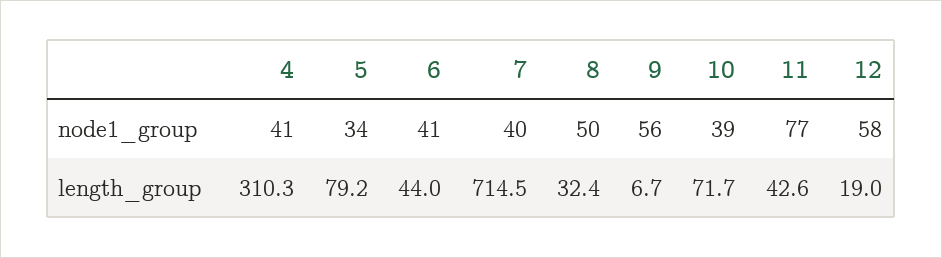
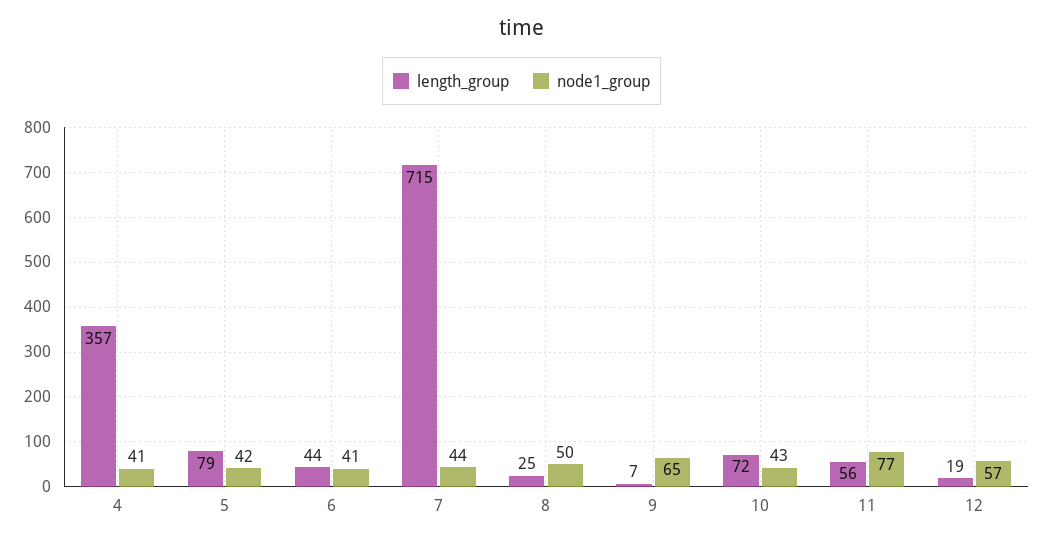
node1_group, 5: 34 -> 42
node1_group, 7: 40 -> 44
node1_group, 9: 56 -> 65
node1_group, 10: 39 -> 43
node1_group, 12: 58 -> 57
length_group, 4: 310.3 -> 357
length_group, 8: 32.4 -> 25
length_group, 11: 42.6 -> 56

